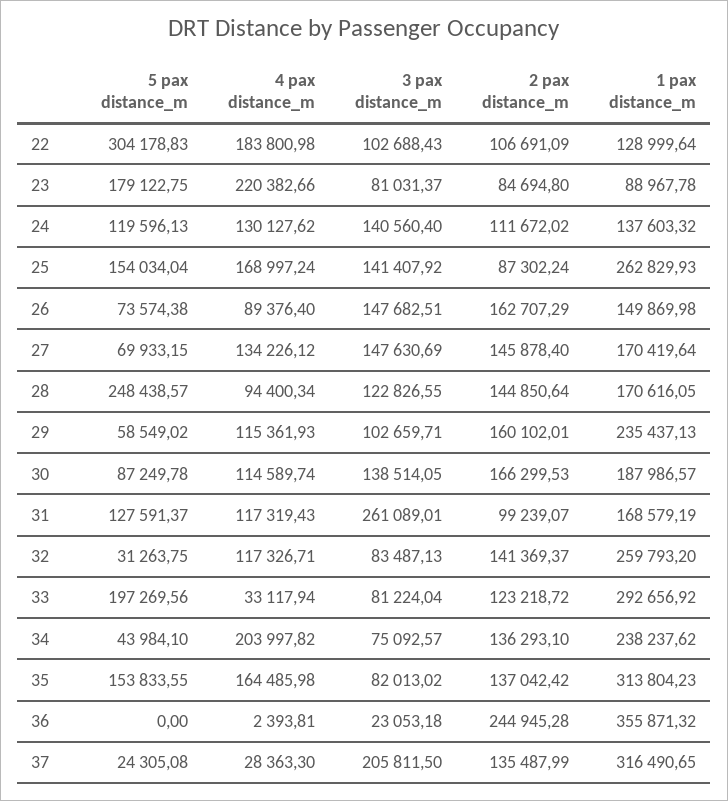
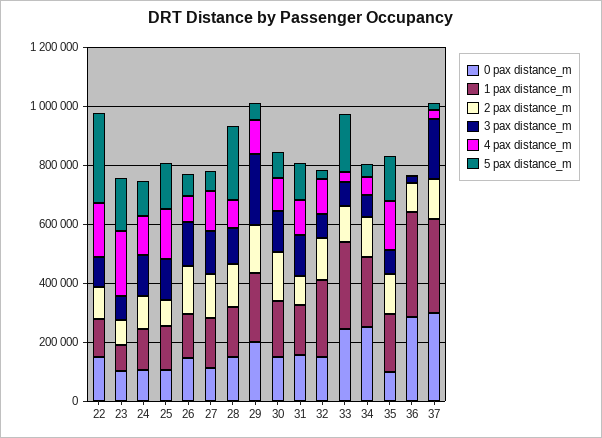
1 pax distance_m, 25: 262829.93 -> 150000
3 pax distance_m, 29: 102659.71 -> 250000
3 pax distance_m, 31: 261089.01 -> 150000
4 pax distance_m, 34: 203997.82 -> 50000
1 pax distance_m, 35: 313804.23 -> 200000
2 pax distance_m, 36: 244945.28 -> 100000
0 pax distance_m, 22: none -> 150000
0 pax distance_m, 23: none -> 100000
0 pax distance_m, 24: none -> 100000
0 pax distance_m, 25: none -> 100000
0 pax distance_m, 26: none -> 150000
0 pax distance_m, 27: none -> 100000
0 pax distance_m, 28: none -> 150000
0 pax distance_m, 29: none -> 200000
0 pax distance_m, 30: none -> 150000
0 pax distance_m, 31: none -> 150000
0 pax distance_m, 32: none -> 150000
0 pax distance_m, 33: none -> 250000
0 pax distance_m, 34: none -> 250000
0 pax distance_m, 35: none -> 100000
0 pax distance_m, 36: none -> 300000
0 pax distance_m, 37: none -> 300000

